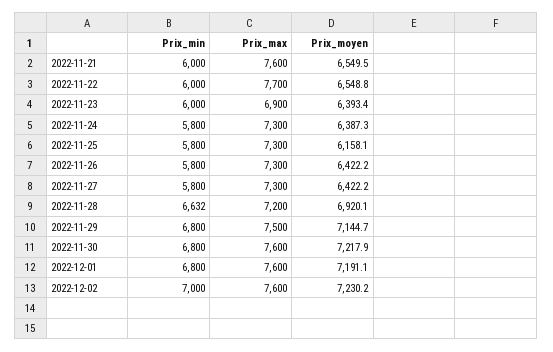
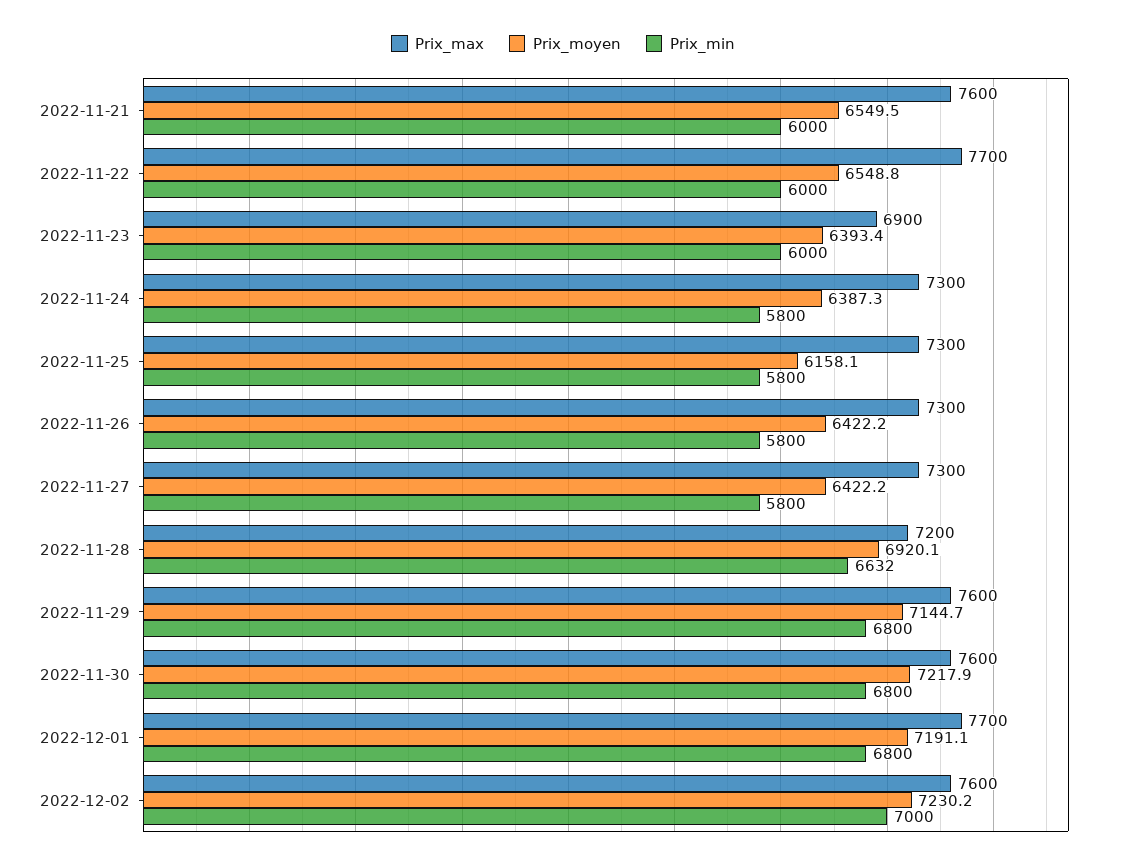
Prix_max, 2022-11-29: 7500 -> 7600
Prix_max, 2022-12-01: 7600 -> 7700

